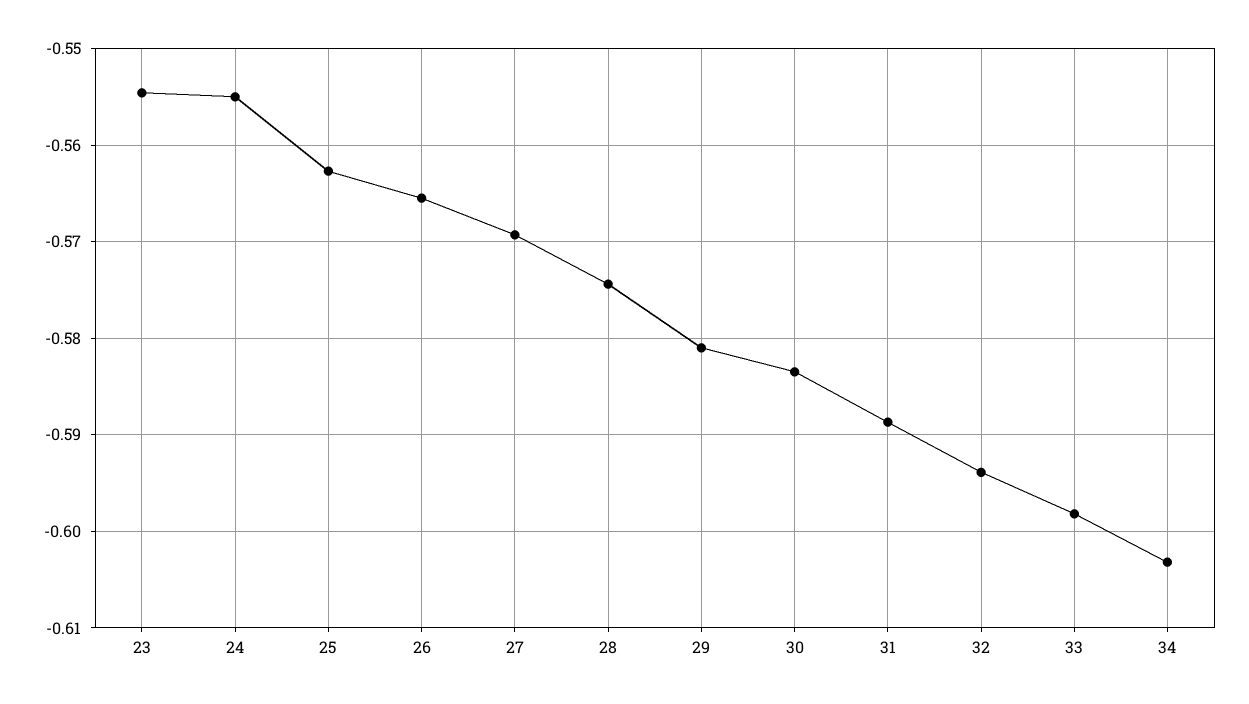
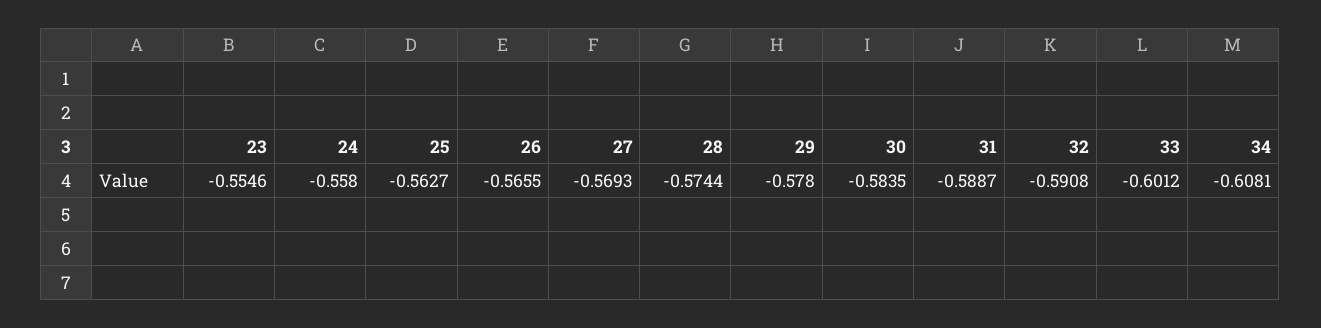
24: -0.555 -> -0.558
29: -0.581 -> -0.578
32: -0.594 -> -0.5908
33: -0.598 -> -0.6012
34: -0.603 -> -0.6081

